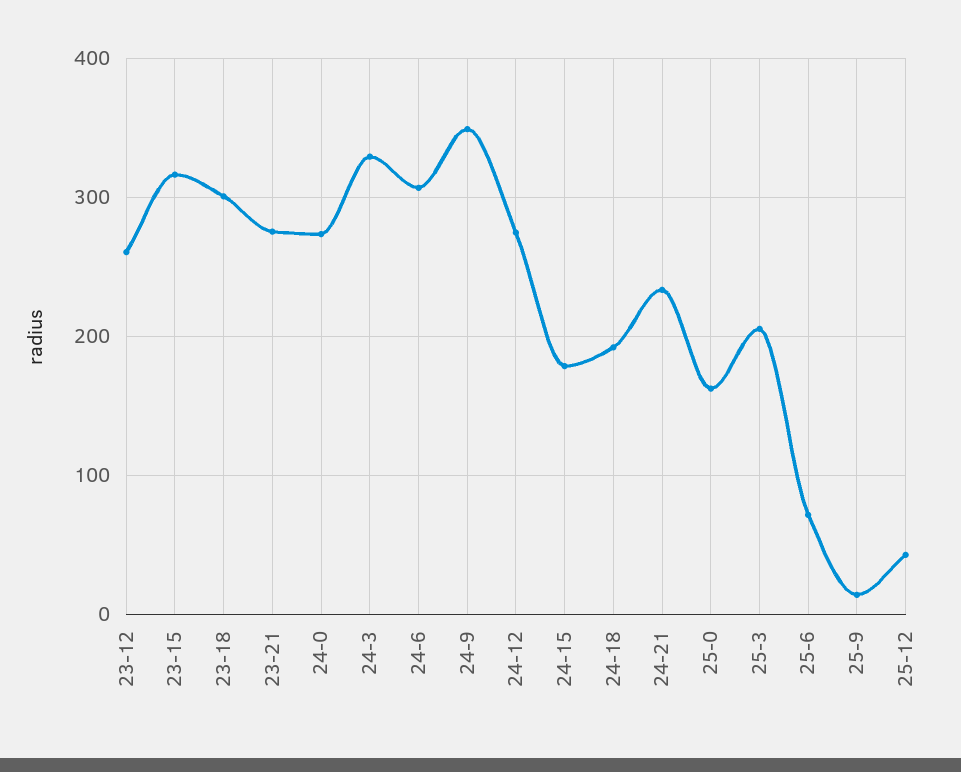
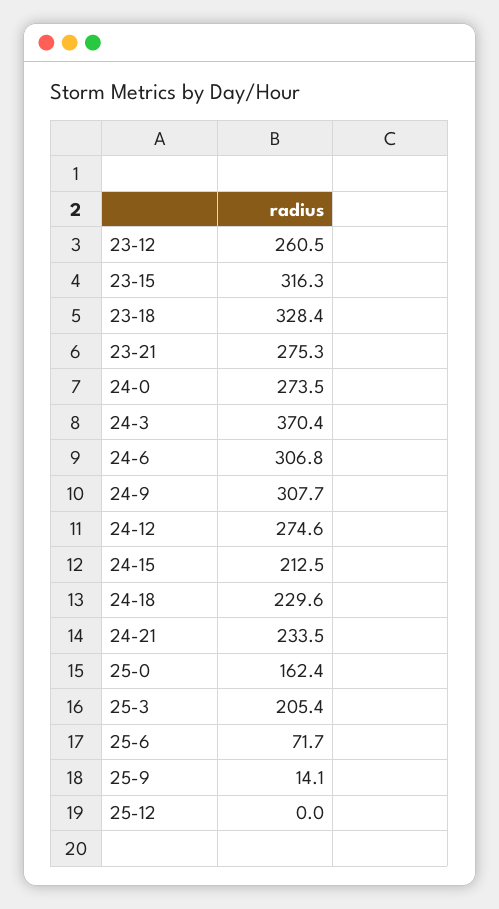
23-18: 300 -> 328.4
24-3: 330 -> 370.4
24-9: 350 -> 307.7
24-15: 180 -> 212.5
24-18: 190 -> 229.6
25-12: 40 -> 0

